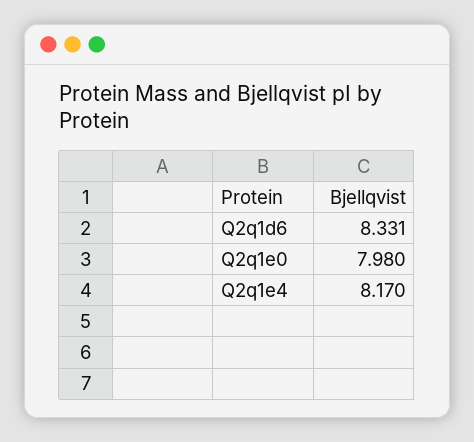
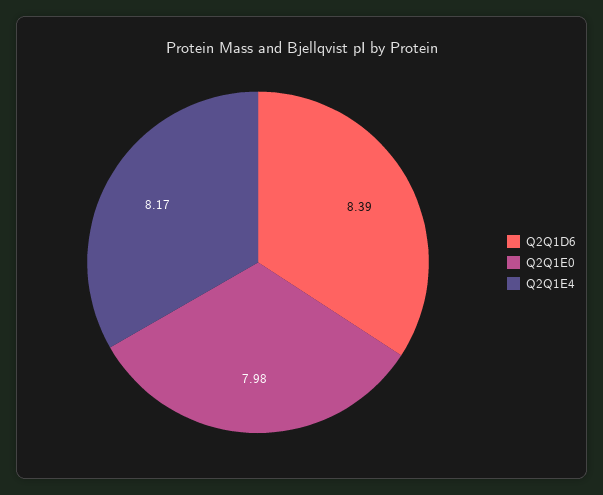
Q2q1d6: 8.331 -> 8.39

